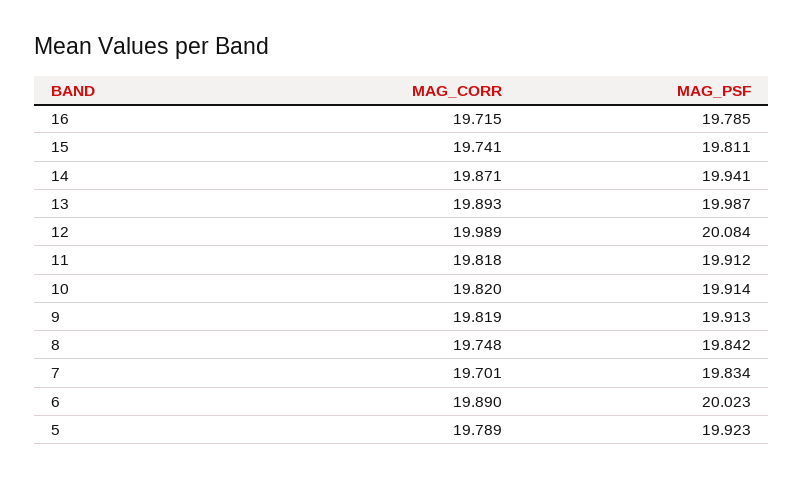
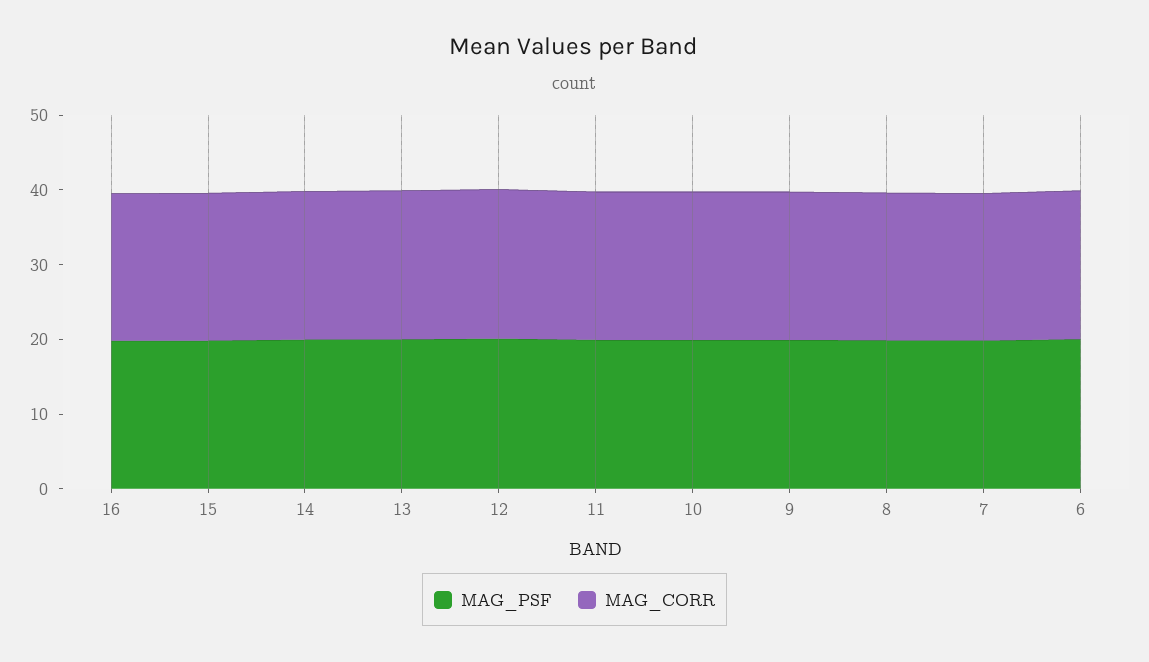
MAG_CORR, 5: 19.789 -> none
MAG_PSF, 5: 19.923 -> none

